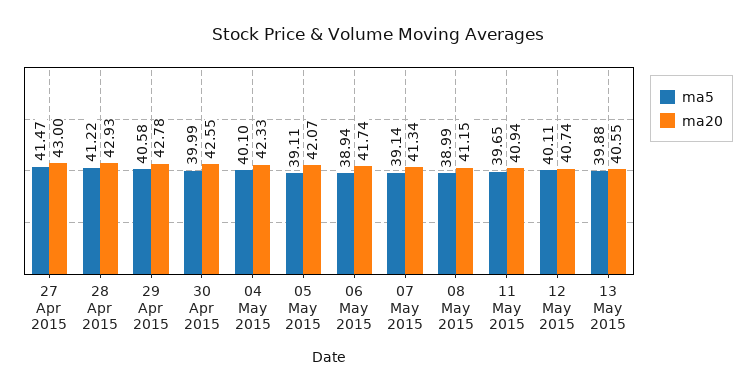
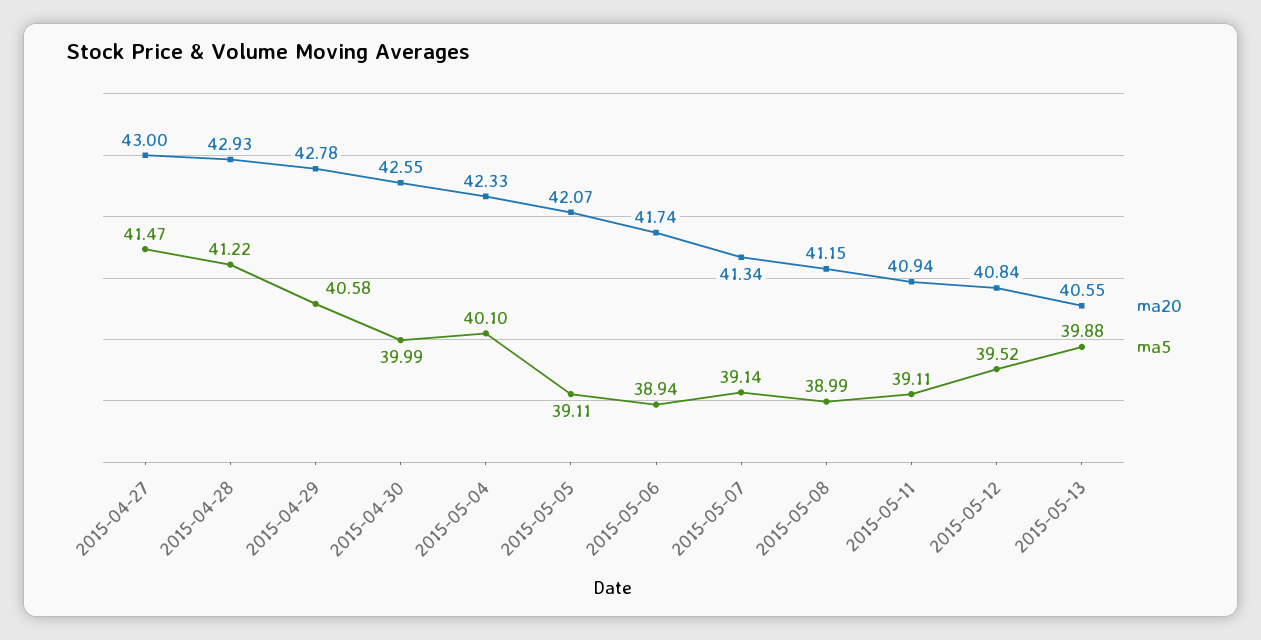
ma5, 11 May 2015: 39.65 -> 39.11
ma5, 12 May 2015: 40.11 -> 39.52
ma20, 12 May 2015: 40.74 -> 40.84

